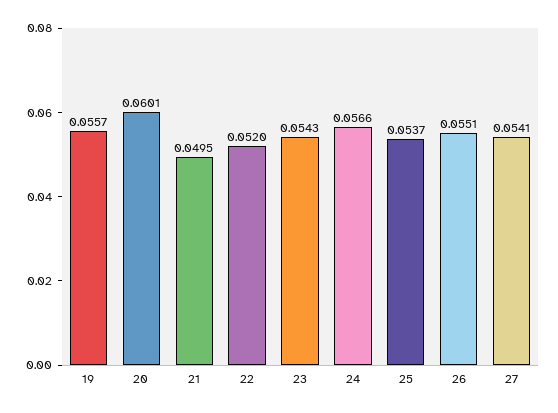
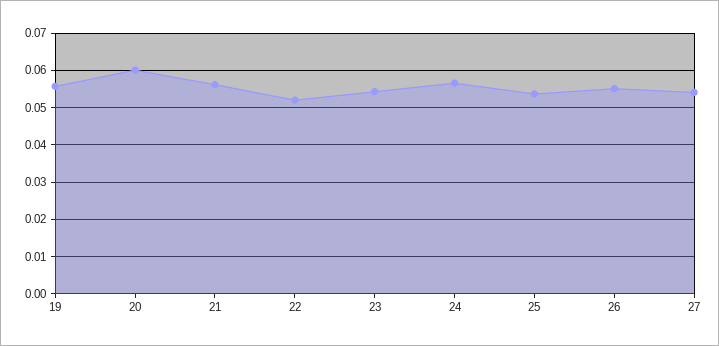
21: 0.0495 -> 0.056

